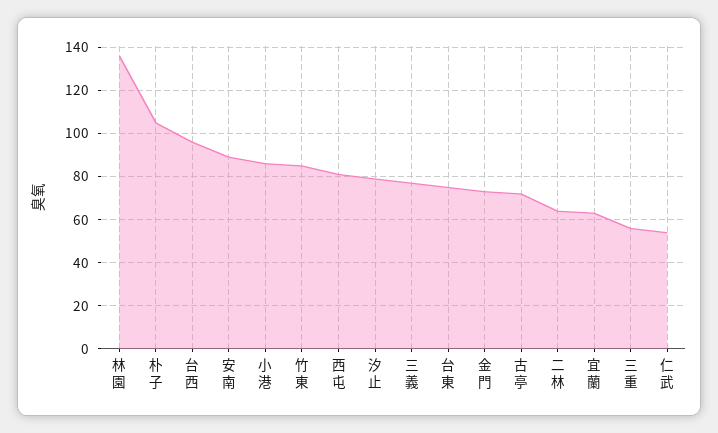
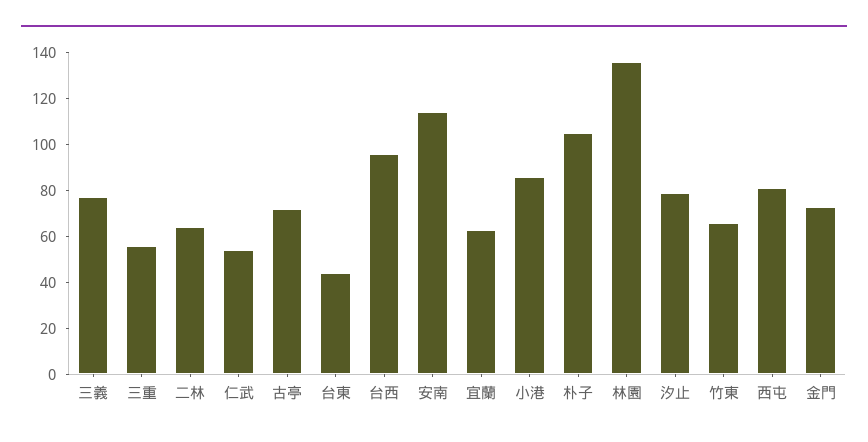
安南: 90 -> 115
竹東: 85 -> 65
台東: 75 -> 45

